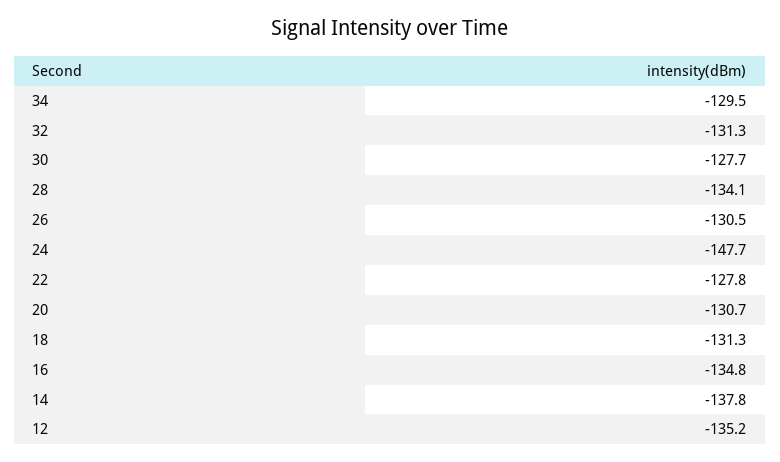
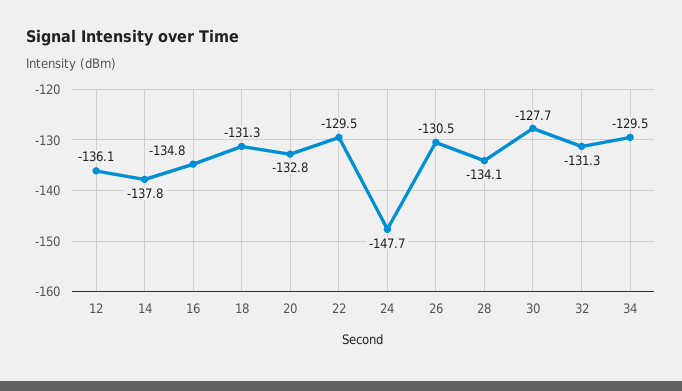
22: -127.8 -> -129.5
20: -130.7 -> -132.8
12: -135.2 -> -136.1

